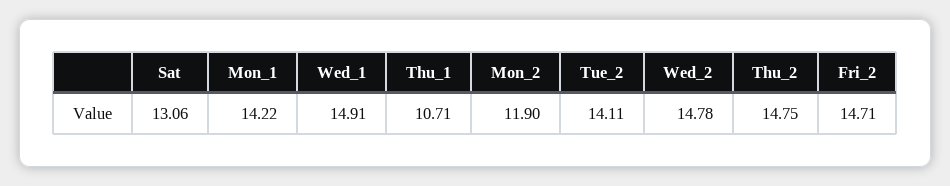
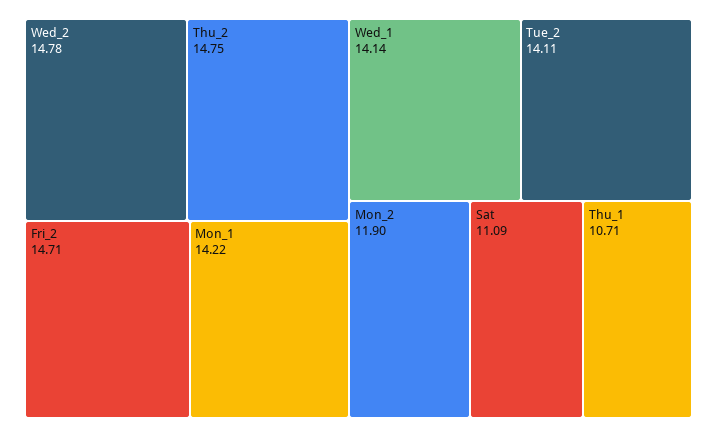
Sat: 13.06 -> 11.09
Wed_1: 14.91 -> 14.14

